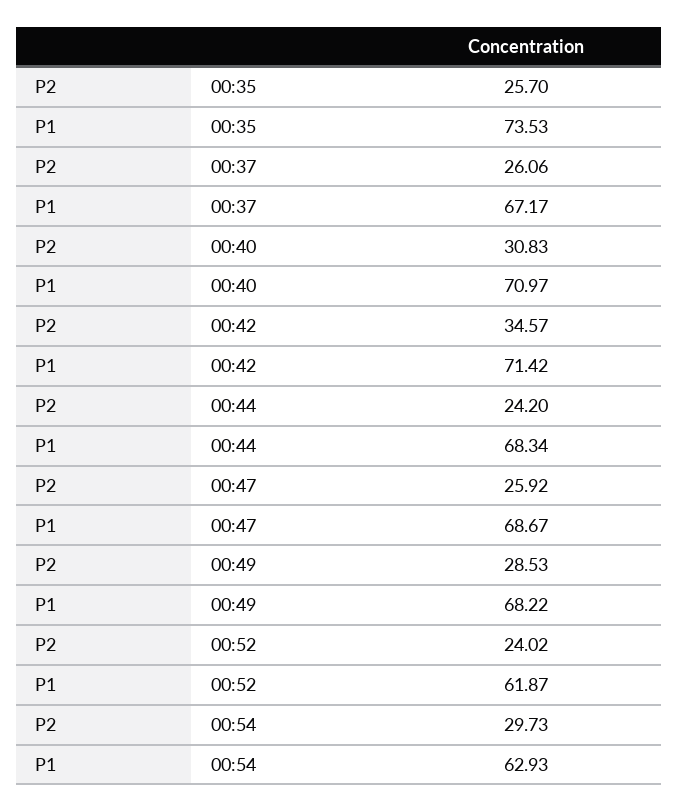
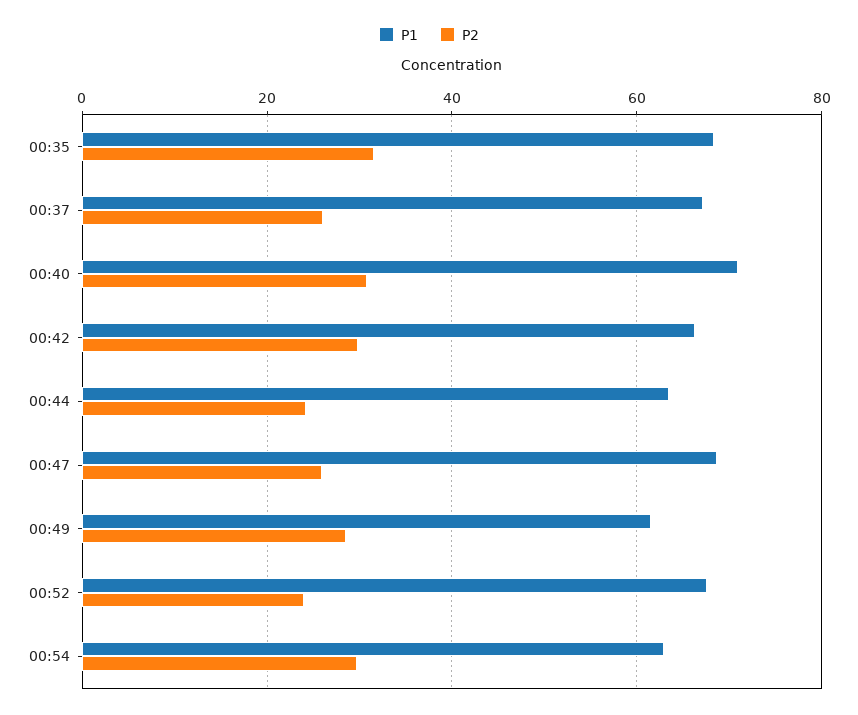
P2, 00:35: 25.7 -> 32
P1, 00:35: 73.53 -> 68
P2, 00:42: 34.57 -> 30
P1, 00:42: 71.42 -> 66
P1, 00:44: 68.34 -> 64
P1, 00:49: 68.22 -> 62
P1, 00:52: 61.87 -> 68

